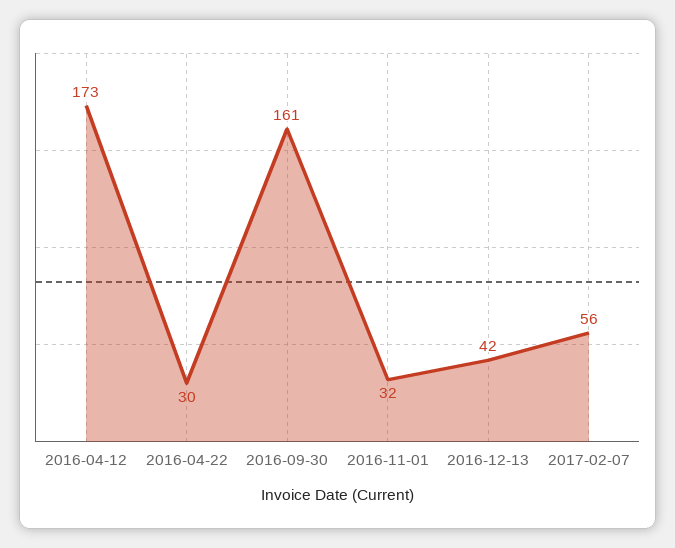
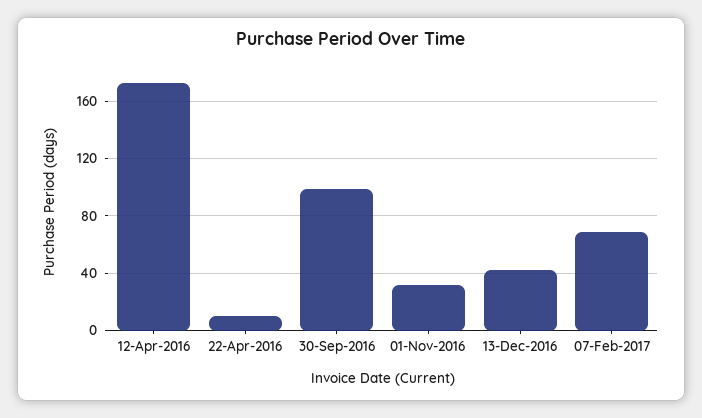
2016-04-22: 30 -> 10
2016-09-30: 161 -> 100
2017-02-07: 56 -> 70

